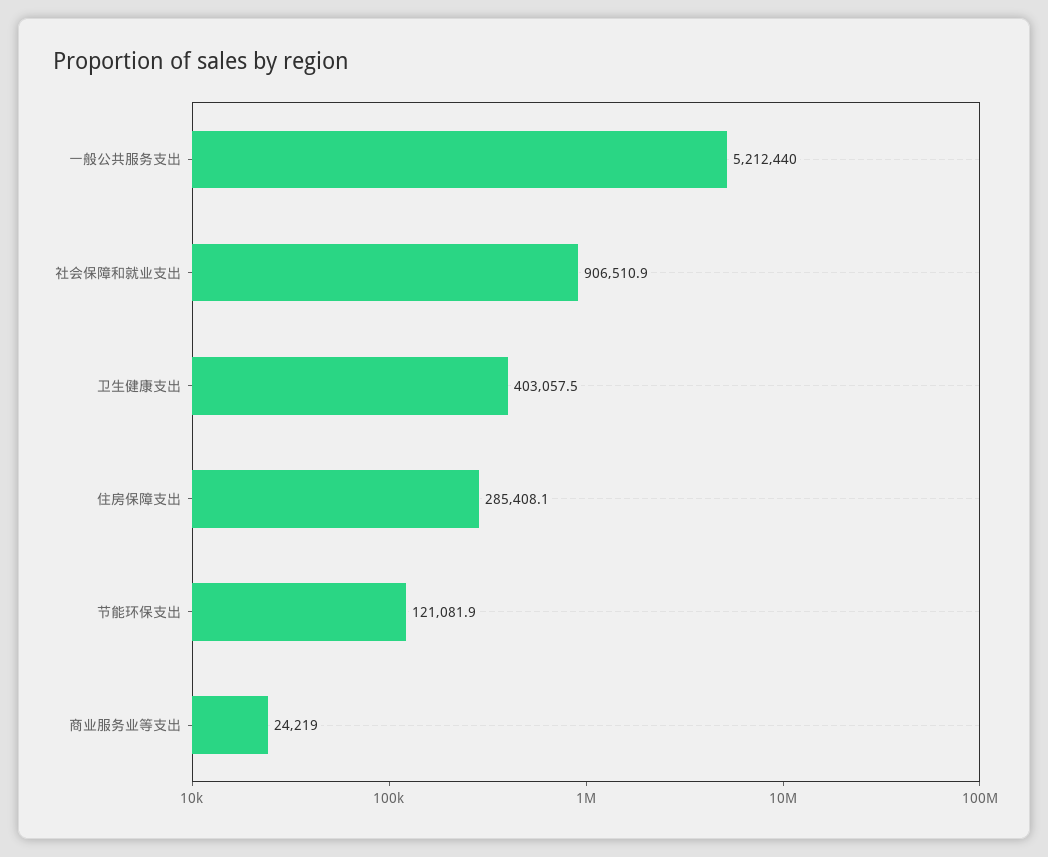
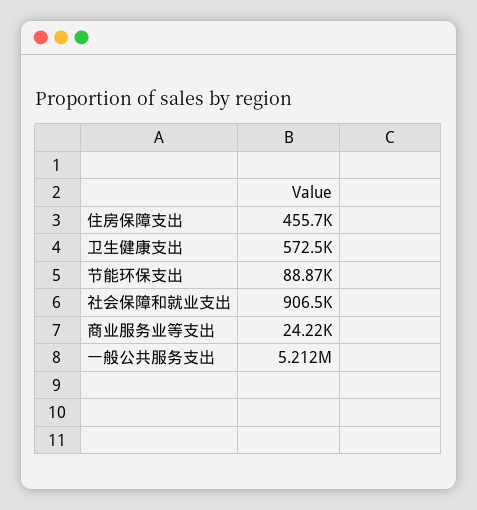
卫生健康支出: 403057.5 -> 572500
住房保障支出: 285408.1 -> 455700
节能环保支出: 121081.9 -> 88870

